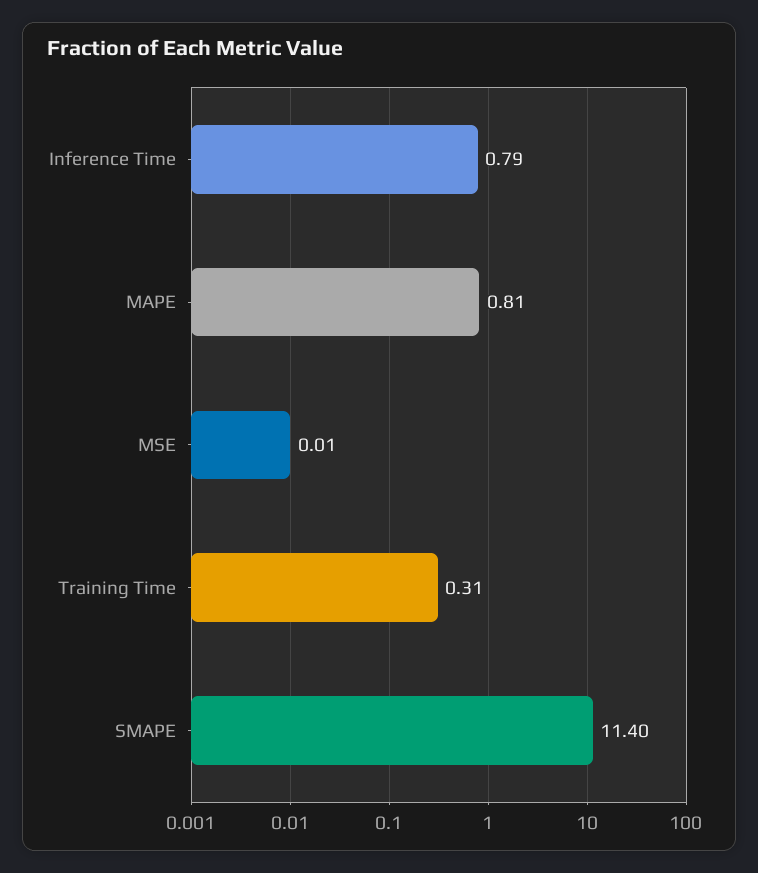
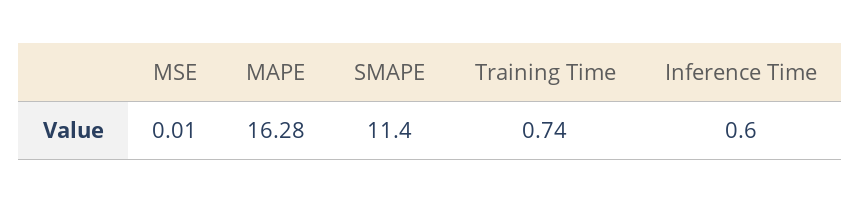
Inference Time: 0.79 -> 0.6
MAPE: 0.81 -> 16.28
Training Time: 0.31 -> 0.74

